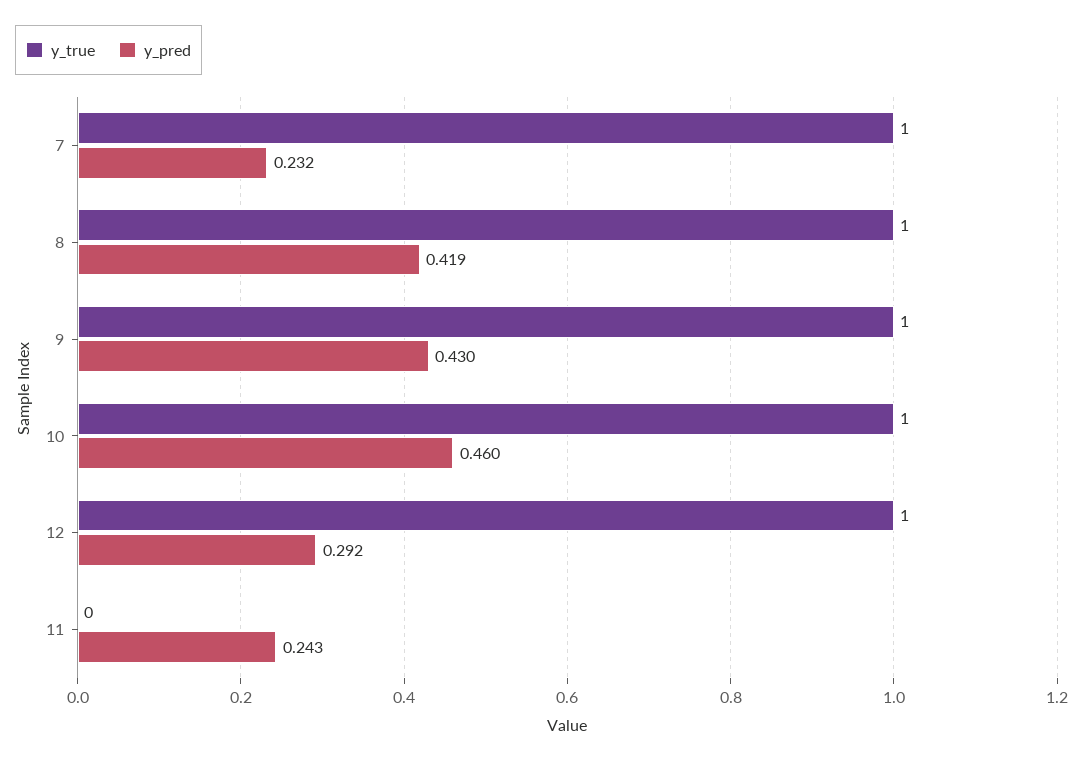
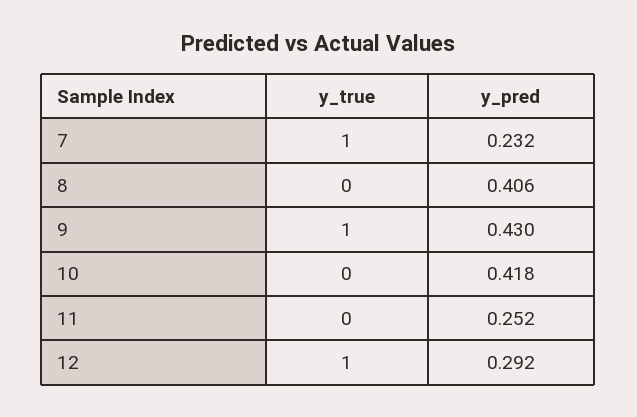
y_true, 8: 1 -> 0
y_pred, 8: 0.419 -> 0.406
y_true, 10: 1 -> 0
y_pred, 10: 0.46 -> 0.418
y_pred, 11: 0.243 -> 0.252

